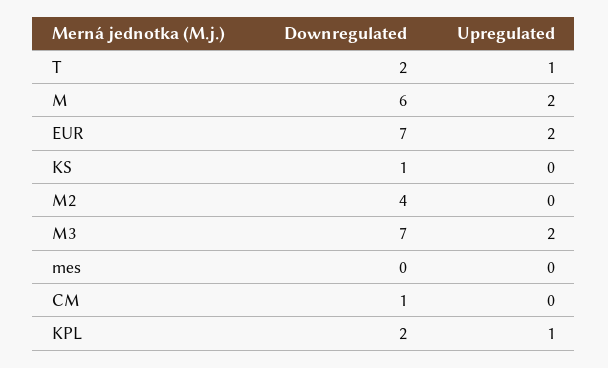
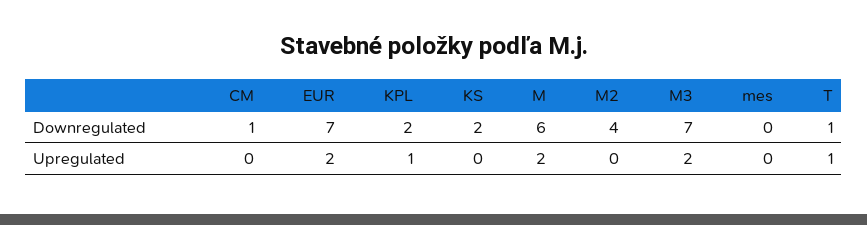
Downregulated, T: 2 -> 1
Downregulated, KS: 1 -> 2

